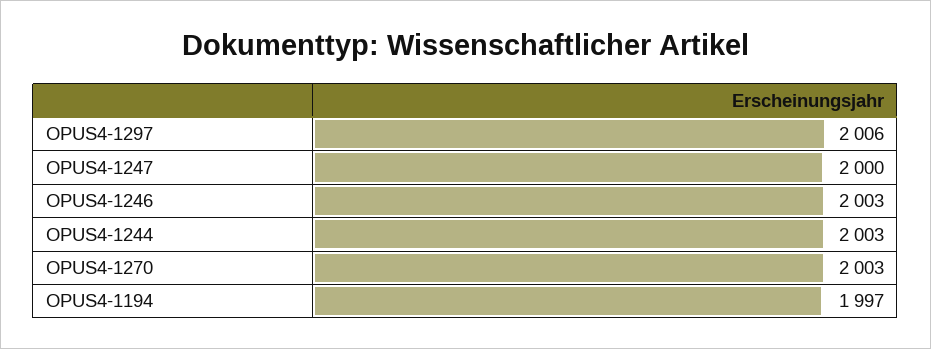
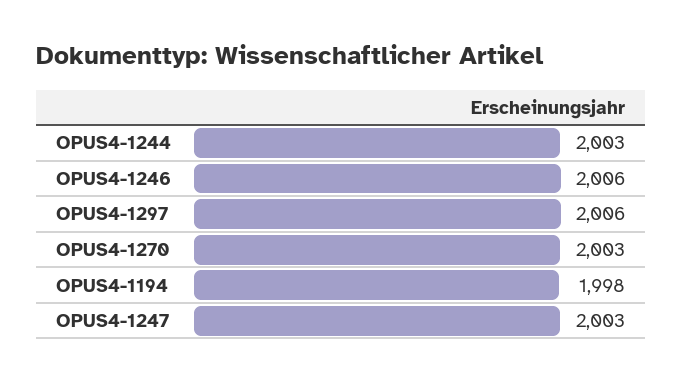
OPUS4-1247: 2000 -> 2003
OPUS4-1246: 2003 -> 2006
OPUS4-1194: 1997 -> 1998

